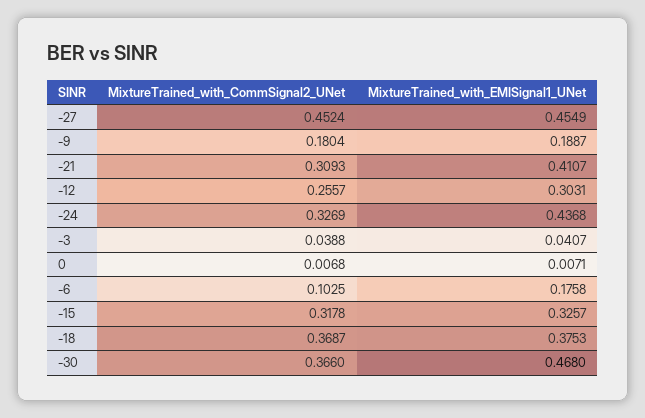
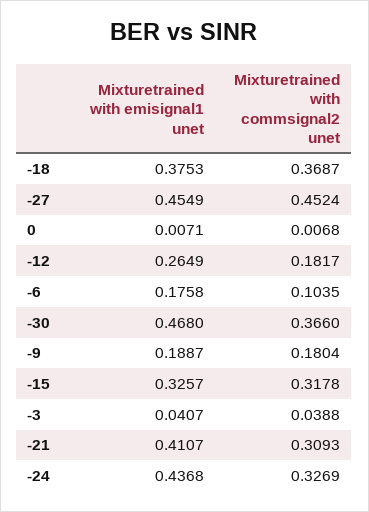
MixtureTrained_with_CommSignal2_UNet, -12: 0.2557 -> 0.1817
MixtureTrained_with_EMISignal1_UNet, -12: 0.3031 -> 0.2649
MixtureTrained_with_CommSignal2_UNet, -6: 0.1025 -> 0.1035

